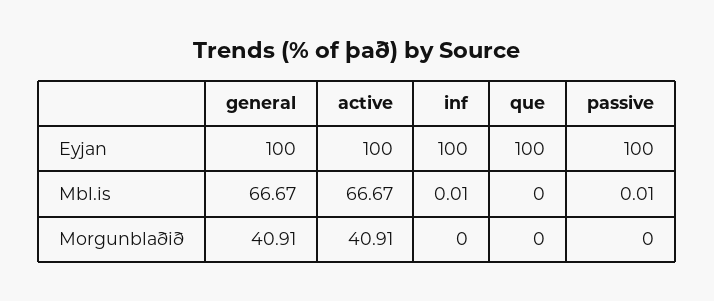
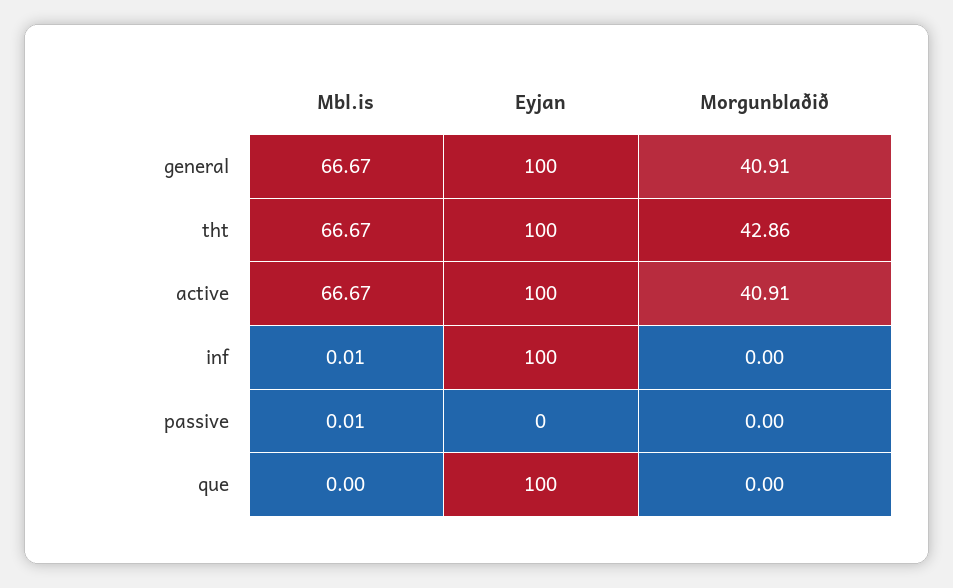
passive, Eyjan: 100 -> 0
tht, Mbl.is: none -> 66.67
tht, Eyjan: none -> 100
tht, Morgunblaðið: none -> 42.86

